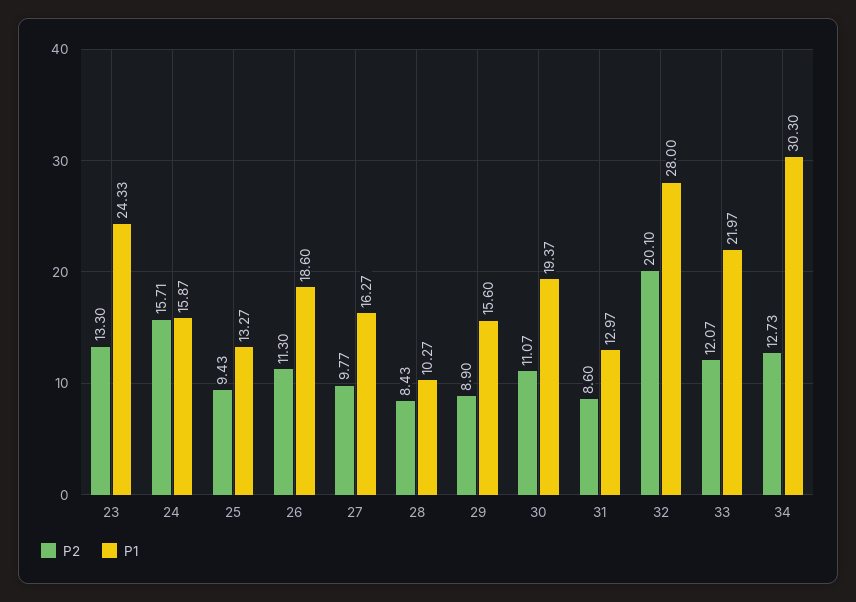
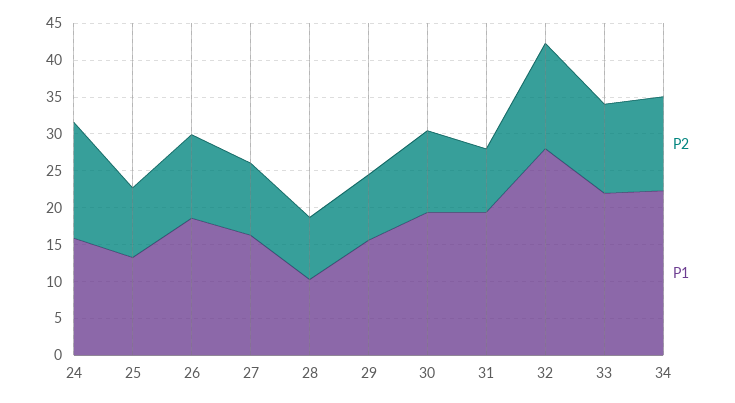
P2, 23: 13.3 -> none
P1, 23: 24.33 -> none
P1, 31: 12.97 -> 20
P2, 32: 20.1 -> 15
P1, 34: 30.3 -> 22.5

